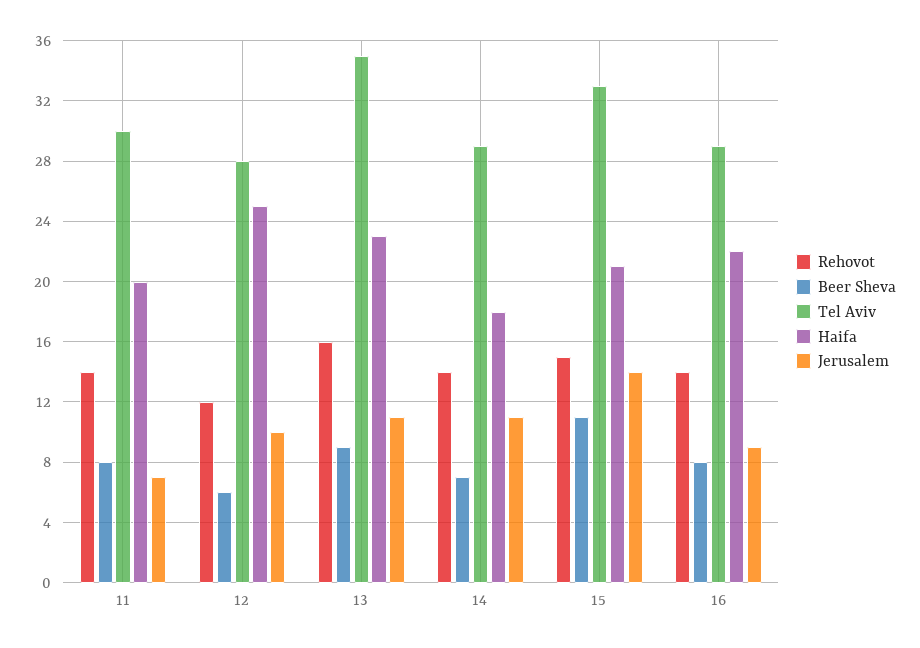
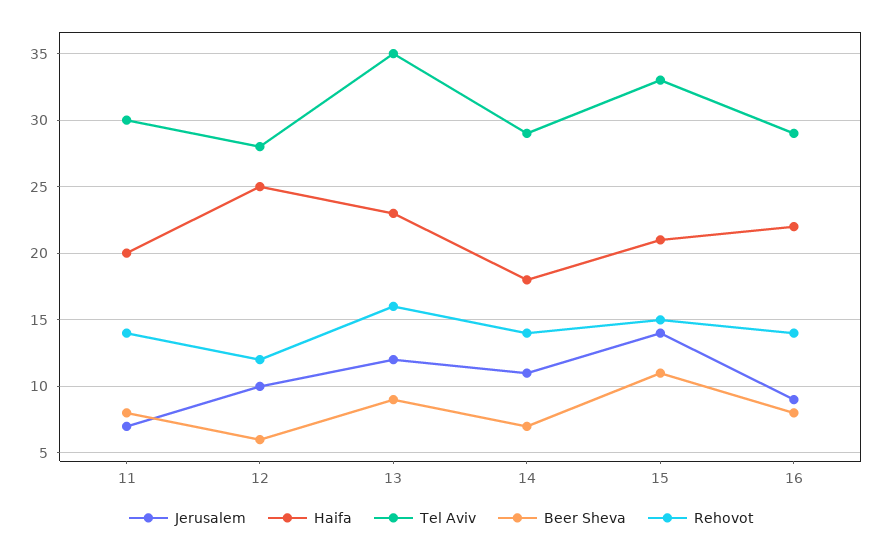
Jerusalem, 13: 11 -> 12

